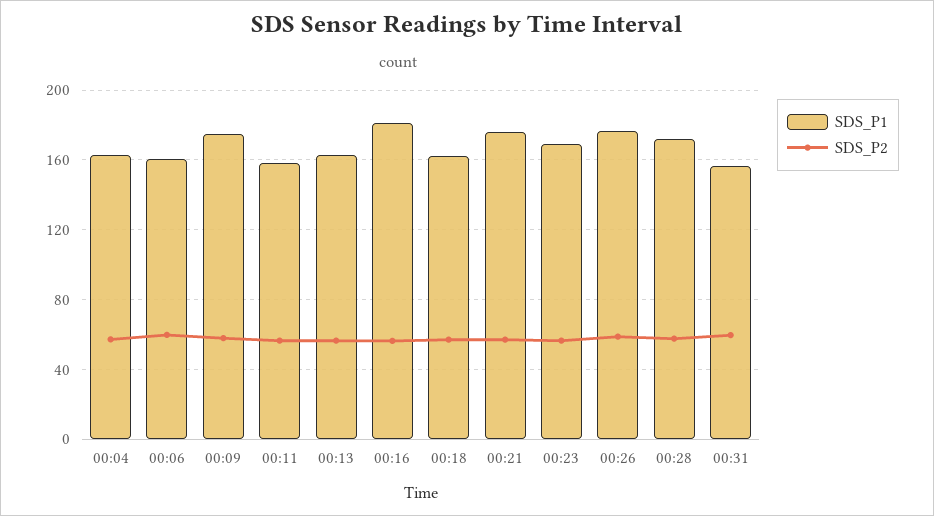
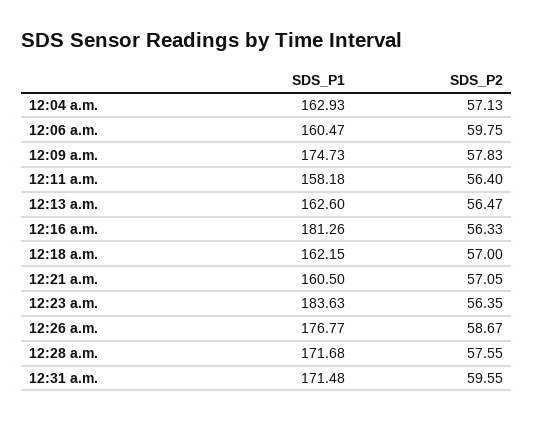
SDS_P1, 00:21: 175 -> 160.5
SDS_P1, 00:23: 170 -> 183.63
SDS_P1, 00:31: 155 -> 171.48

